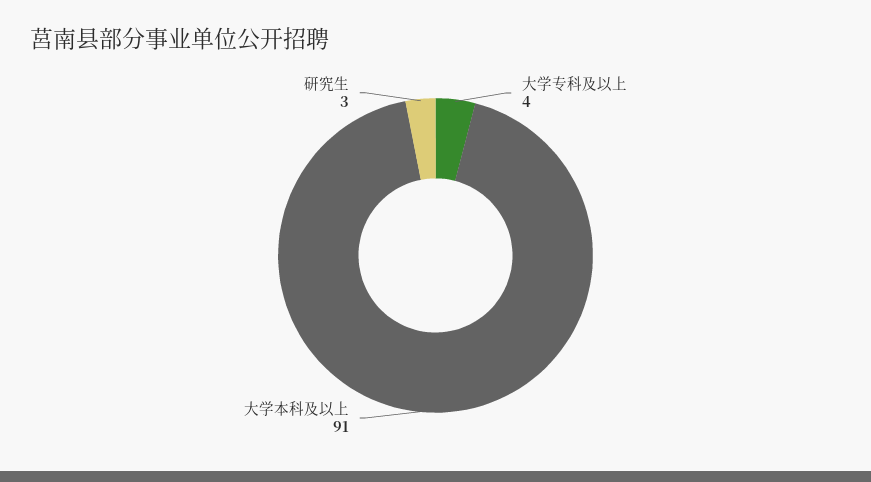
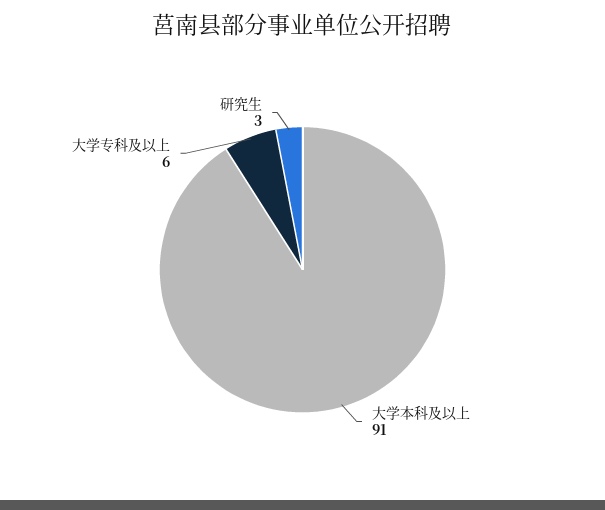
大学专科及以上: 4 -> 6

